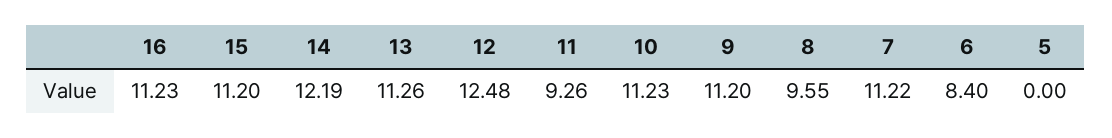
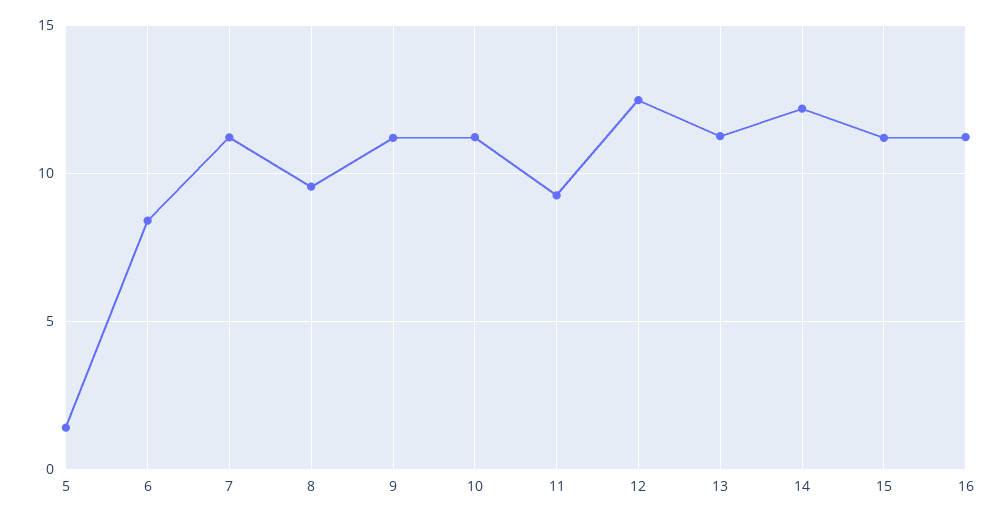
5: 0 -> 1.5

